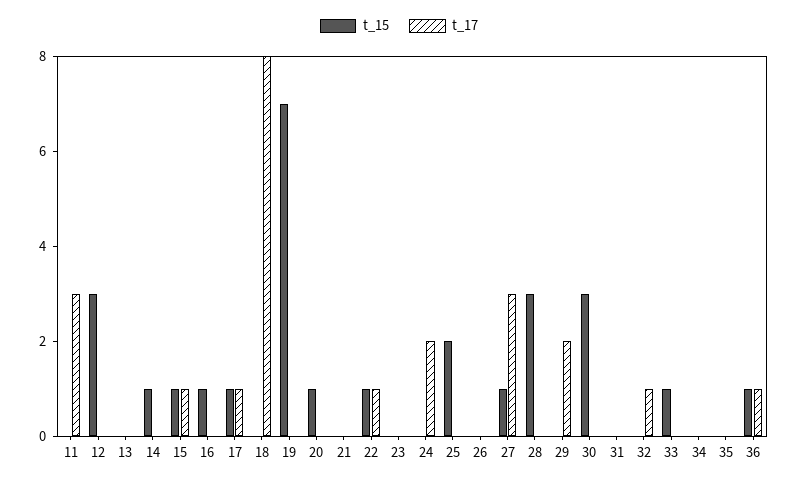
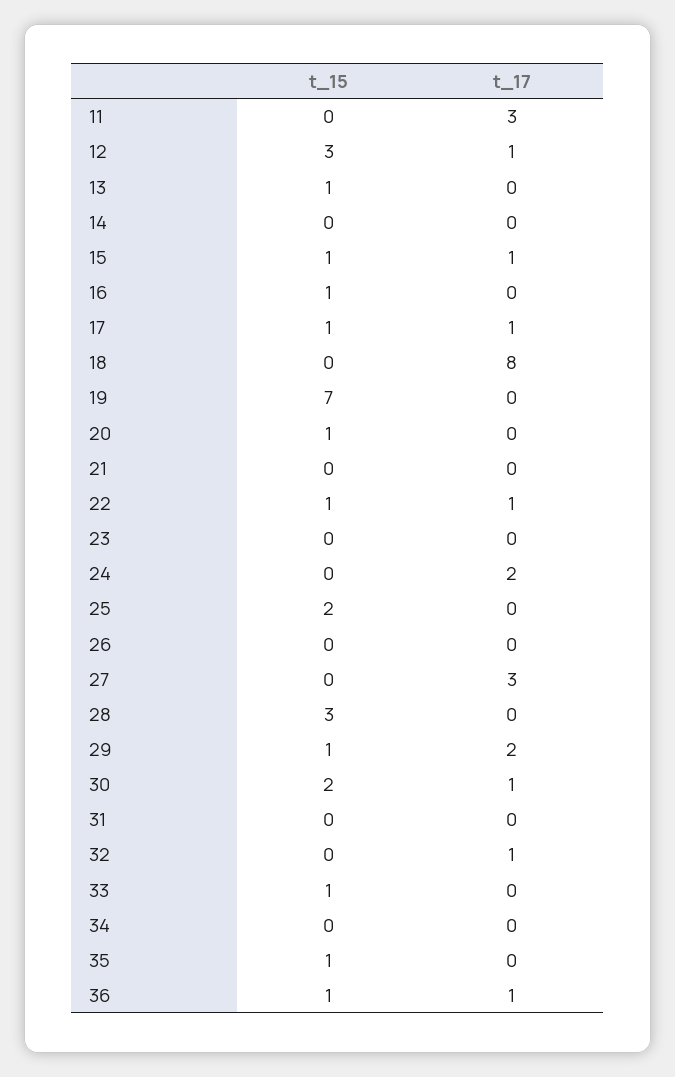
t_17, 12: 0 -> 1
t_15, 13: 0 -> 1
t_15, 14: 1 -> 0
t_15, 27: 1 -> 0
t_15, 29: 0 -> 1
t_15, 30: 3 -> 2
t_17, 30: 0 -> 1
t_15, 35: 0 -> 1

